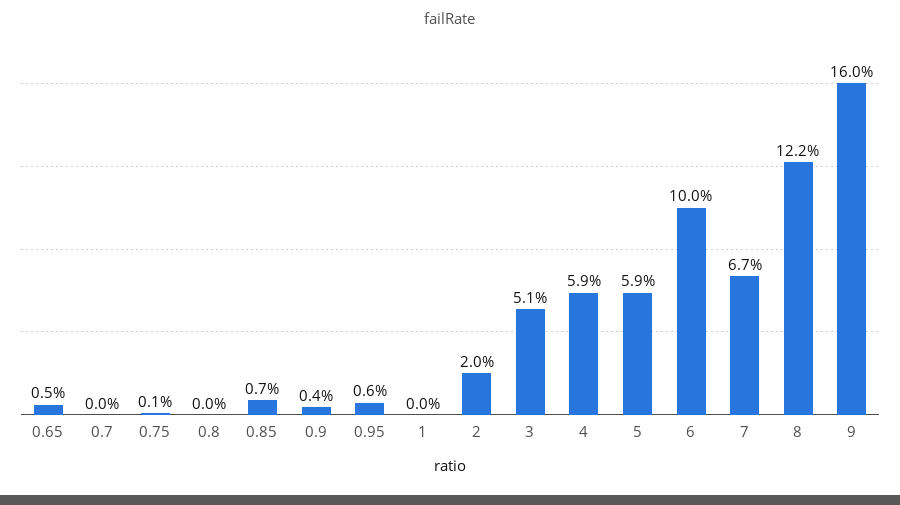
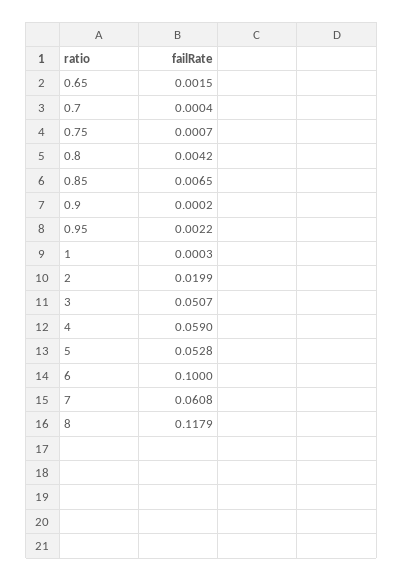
0.65: 0.005 -> 0.0015
0.8: 0 -> 0.0042
0.9: 0.004 -> 0.0002
0.95: 0.006 -> 0.0022
5: 0.059 -> 0.0528
7: 0.067 -> 0.0608
8: 0.122 -> 0.1179
9: 0.16 -> none

